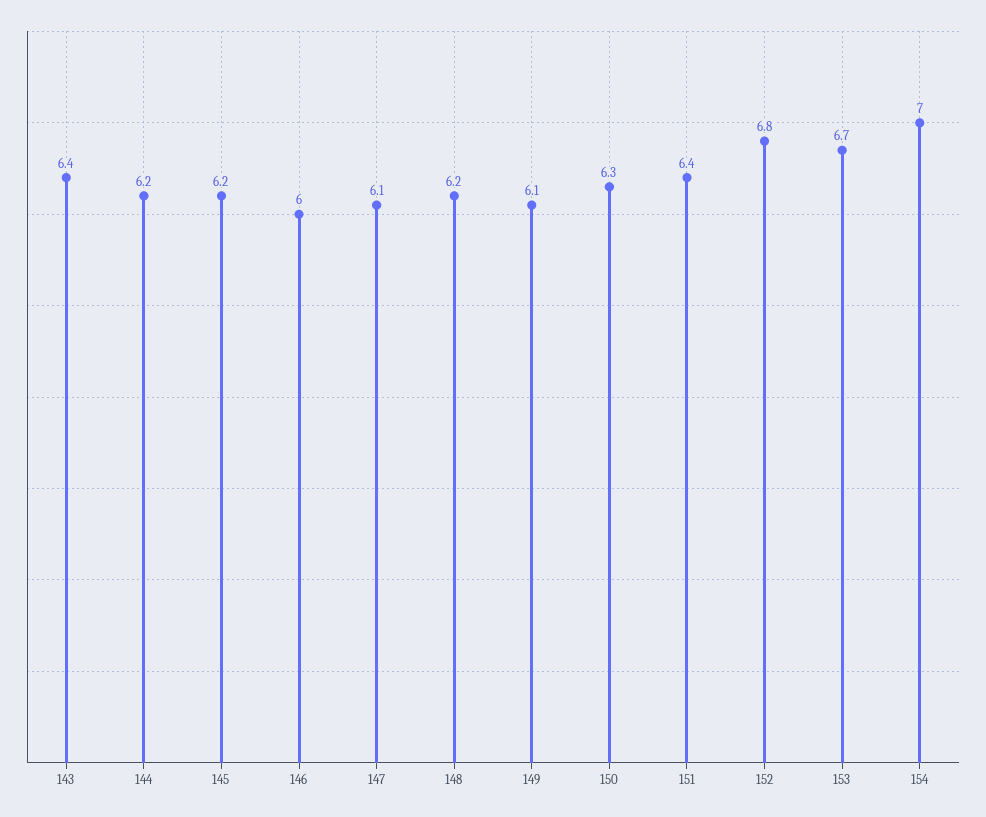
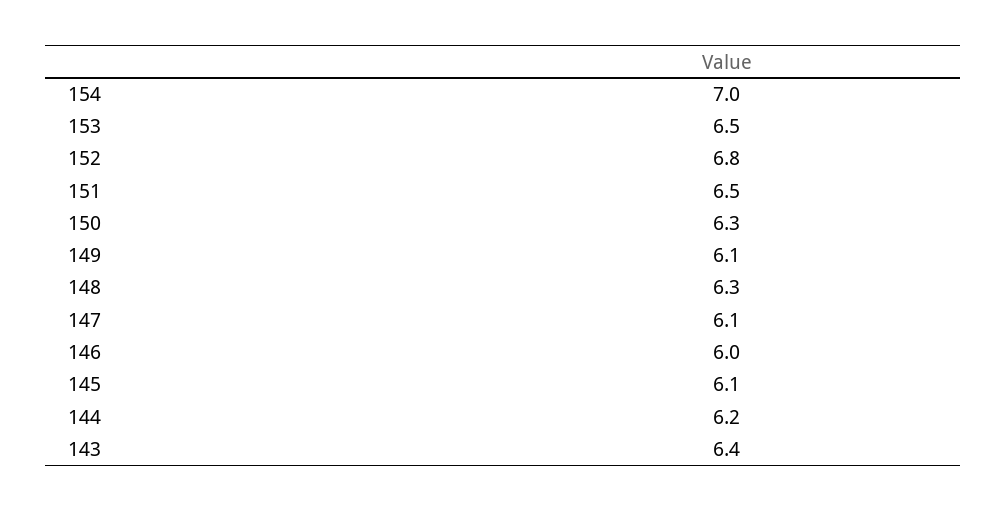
145: 6.2 -> 6.1
148: 6.2 -> 6.3
151: 6.4 -> 6.5
153: 6.7 -> 6.5

